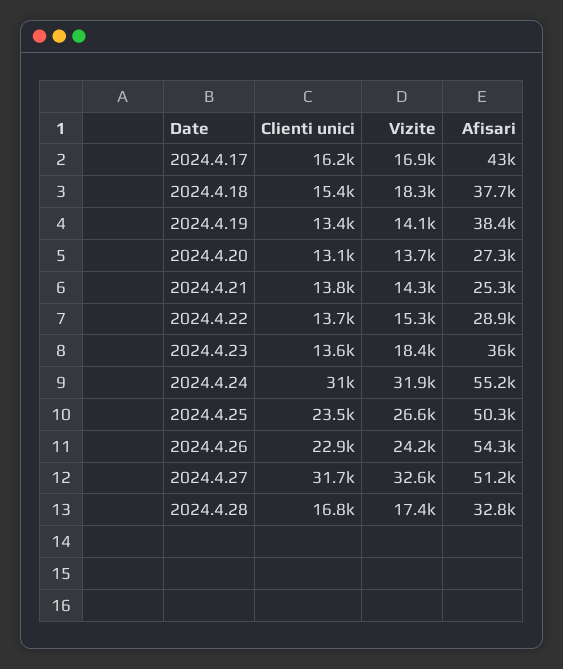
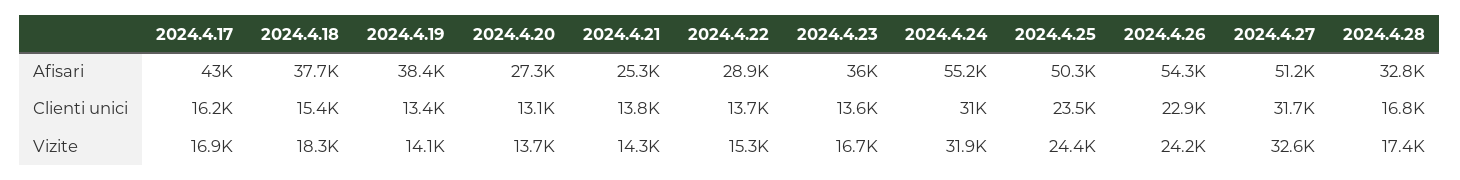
Vizite, 2024.4.23: 18400 -> 16700
Vizite, 2024.4.25: 26600 -> 24400

